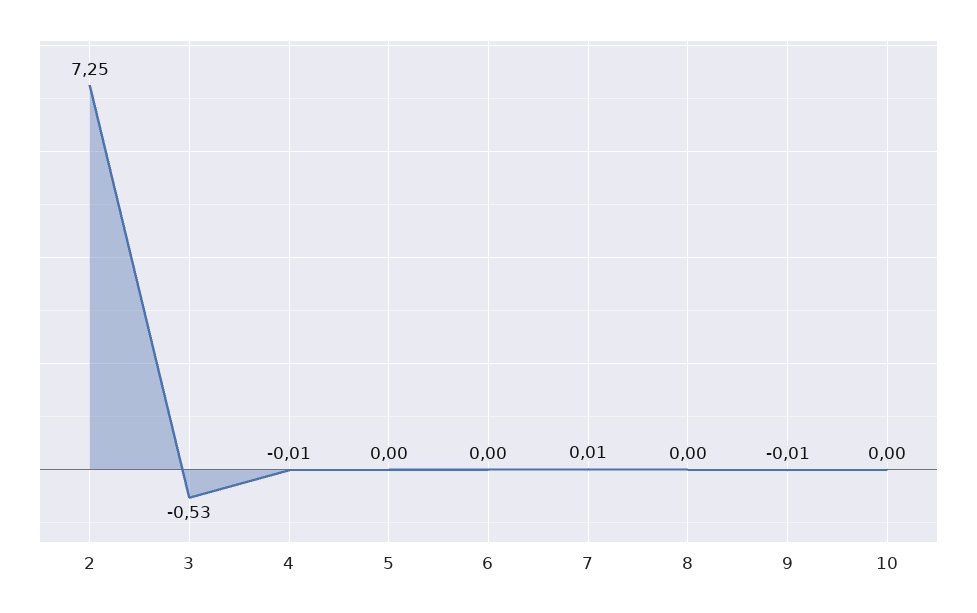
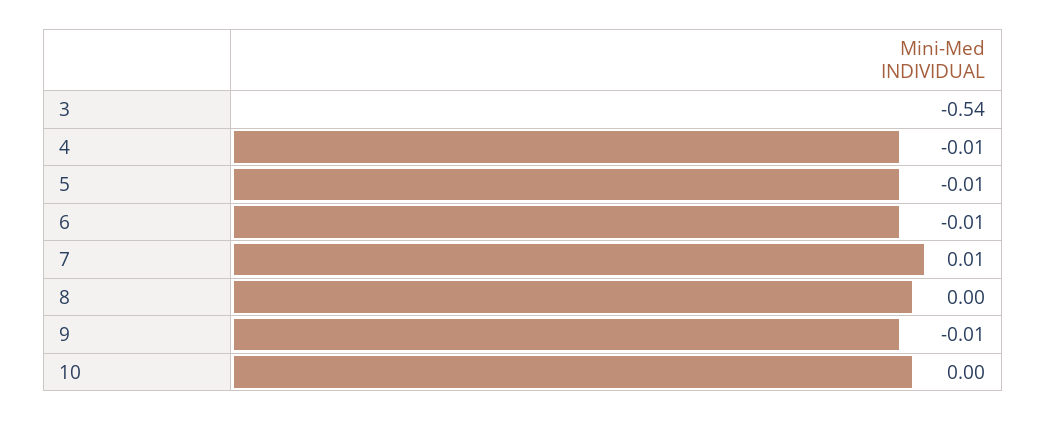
2: 7.25 -> none
3: -0.53 -> -0.54
5: 0 -> -0.01
6: 0 -> -0.01

